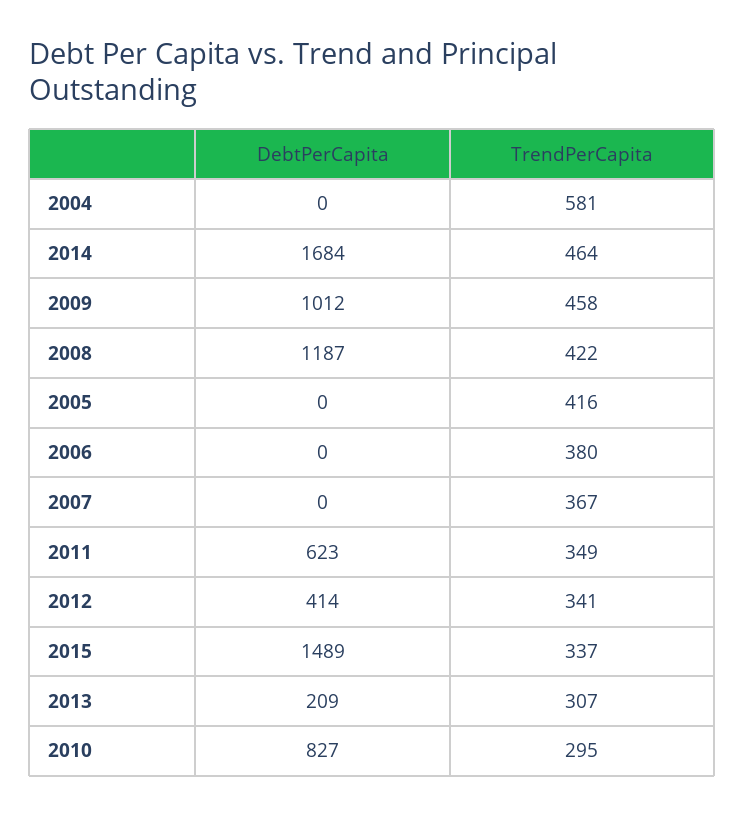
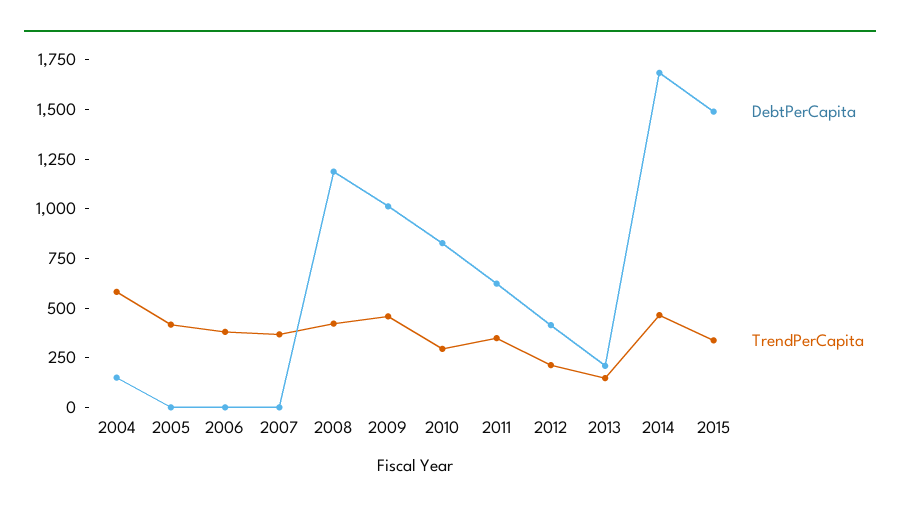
DebtPerCapita, 2004: 0 -> 150
TrendPerCapita, 2012: 341 -> 200
TrendPerCapita, 2013: 307 -> 150

